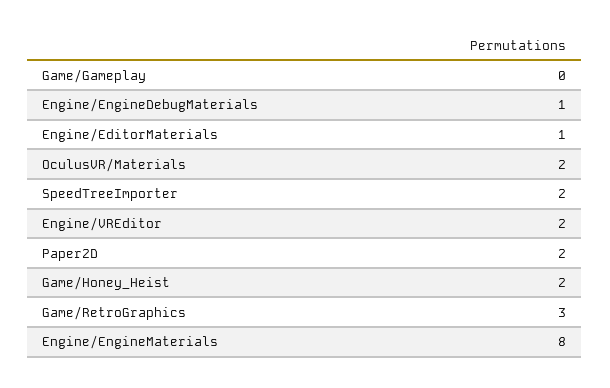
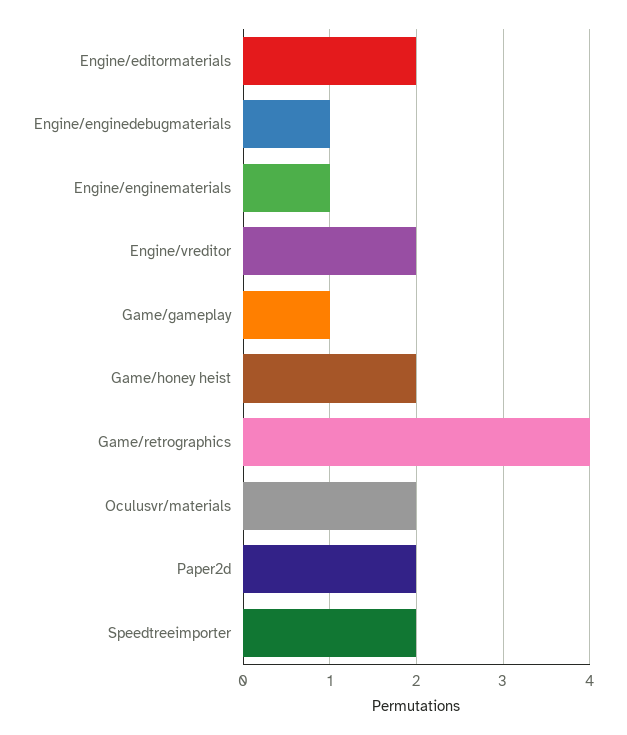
Game/Gameplay: 0 -> 1
Engine/EditorMaterials: 1 -> 2
Game/RetroGraphics: 3 -> 4
Engine/EngineMaterials: 8 -> 1

